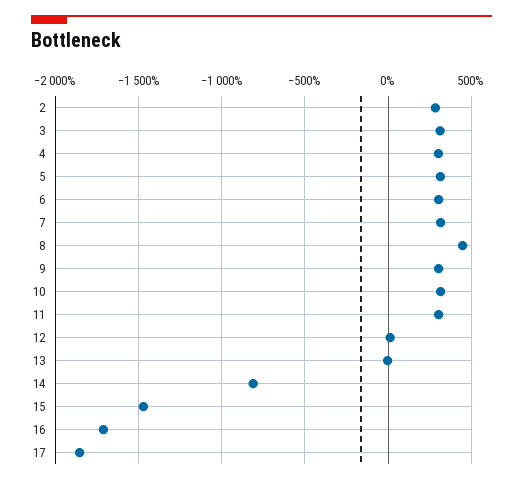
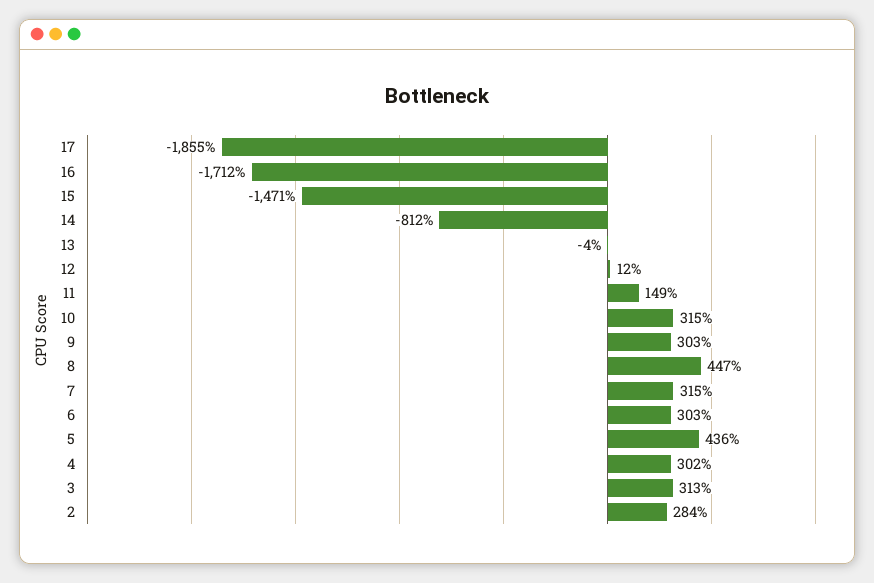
5: 300 -> 436
11: 300 -> 149

